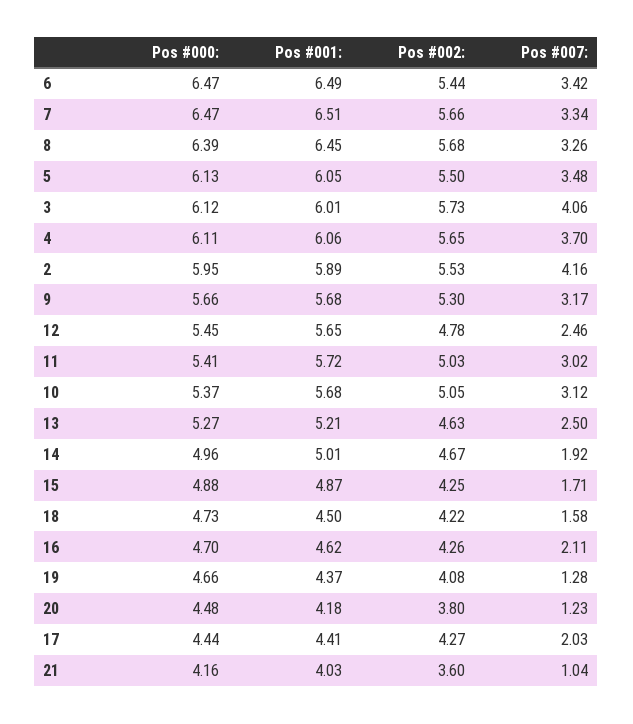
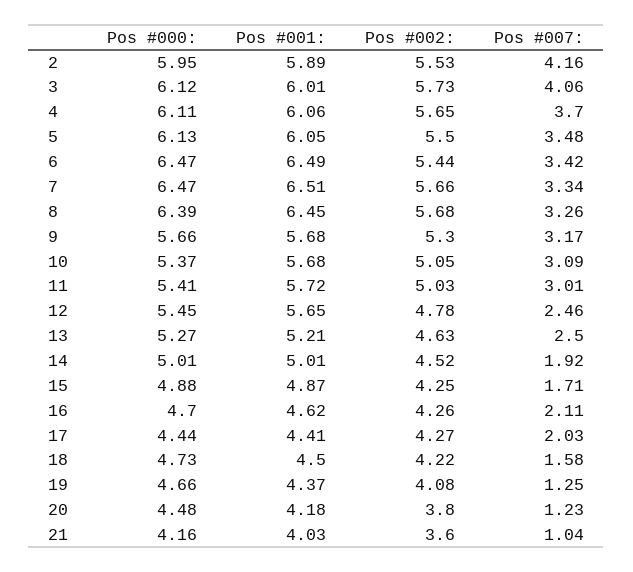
Pos #007:, 11: 3.02 -> 3.01
Pos #007:, 10: 3.12 -> 3.09
Pos #000:, 14: 4.96 -> 5.01
Pos #002:, 14: 4.67 -> 4.52
Pos #007:, 19: 1.28 -> 1.25

